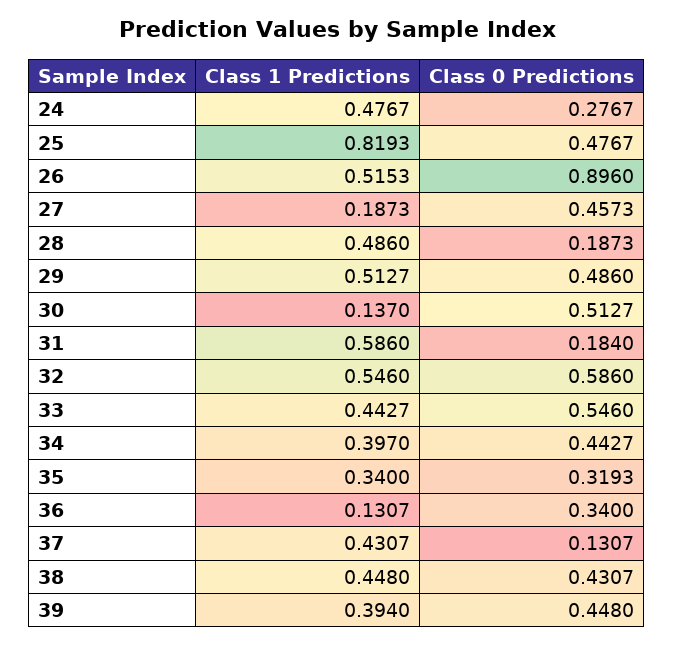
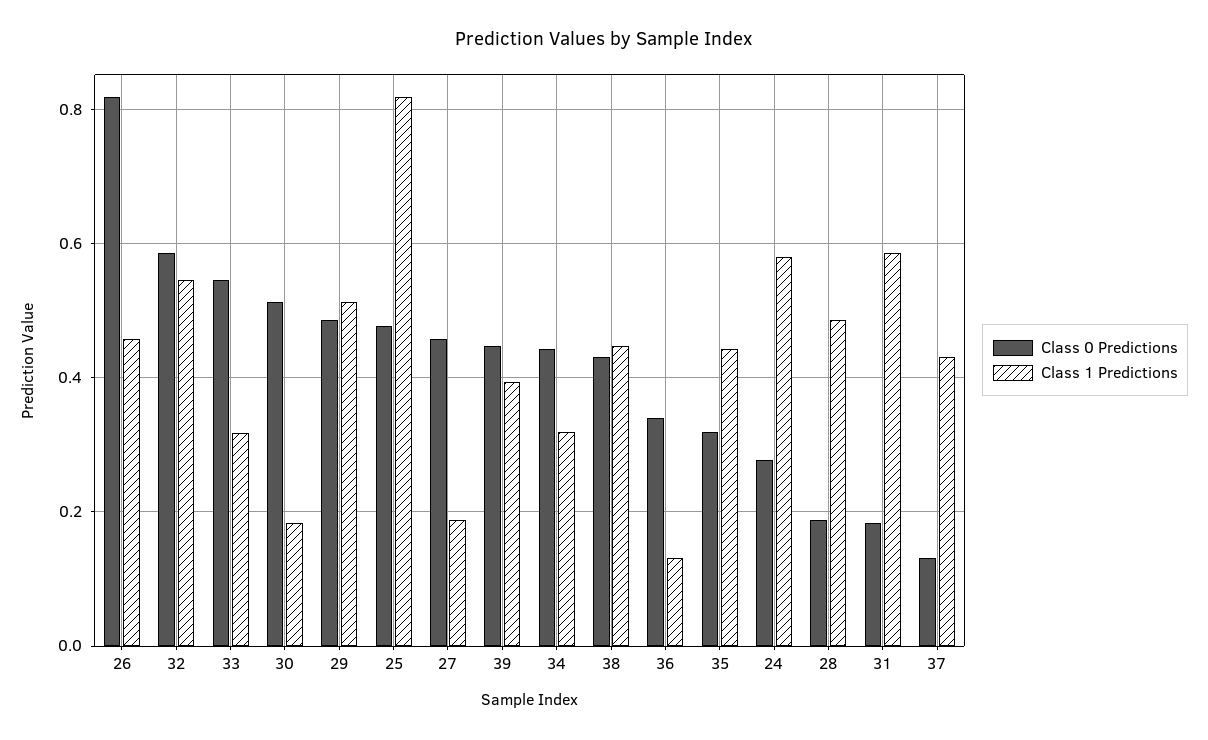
Class 1 Predictions, 24: 0.4767 -> 0.58
Class 1 Predictions, 26: 0.5153 -> 0.46
Class 0 Predictions, 26: 0.896 -> 0.82
Class 1 Predictions, 30: 0.137 -> 0.18
Class 1 Predictions, 33: 0.4427 -> 0.32
Class 1 Predictions, 34: 0.397 -> 0.32
Class 1 Predictions, 35: 0.34 -> 0.44

